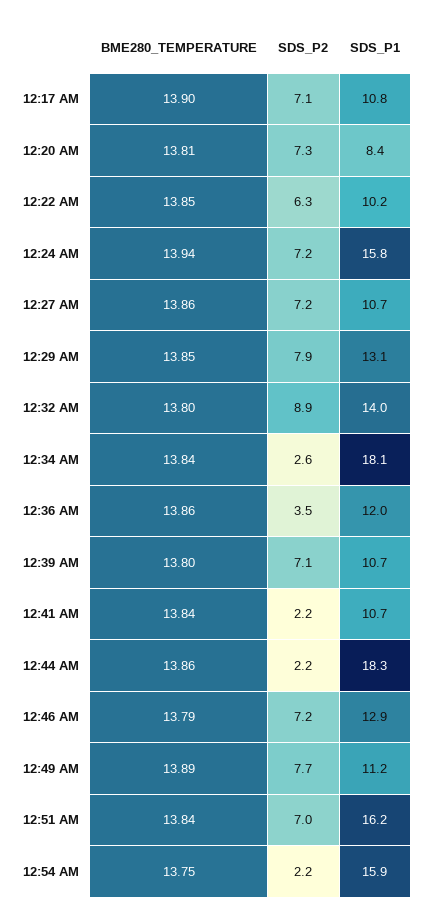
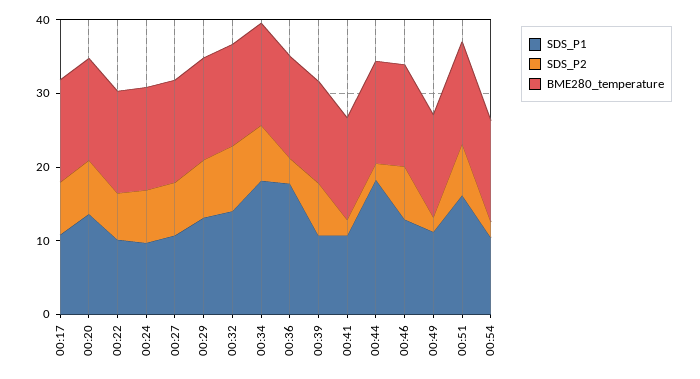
SDS_P1, 12:20 AM: 8.4 -> 14
SDS_P1, 12:24 AM: 15.8 -> 10
SDS_P2, 12:34 AM: 2.6 -> 8
SDS_P1, 12:36 AM: 12 -> 18
SDS_P2, 12:49 AM: 7.7 -> 2
SDS_P1, 12:54 AM: 15.9 -> 10

